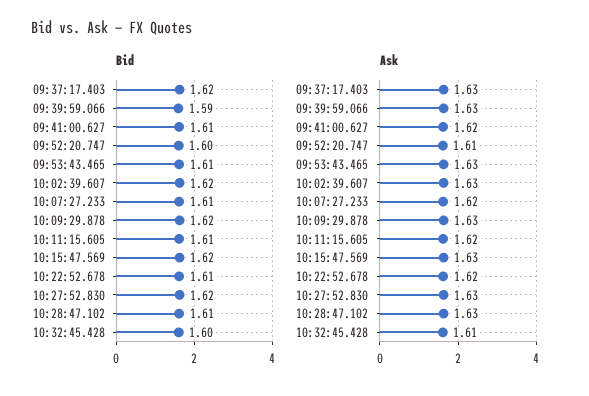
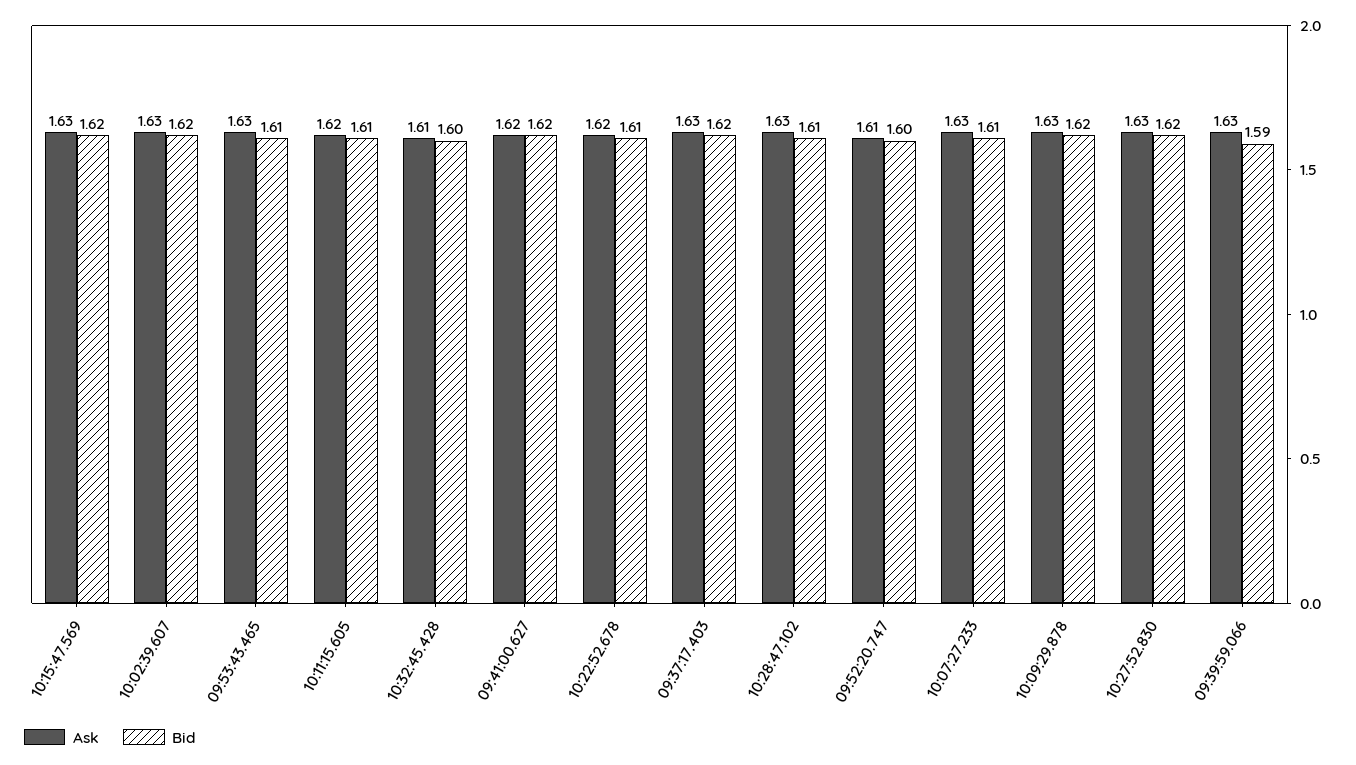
Bid, 09:41:00.627: 1.61 -> 1.62
Ask, 10:07:27.233: 1.62 -> 1.63

